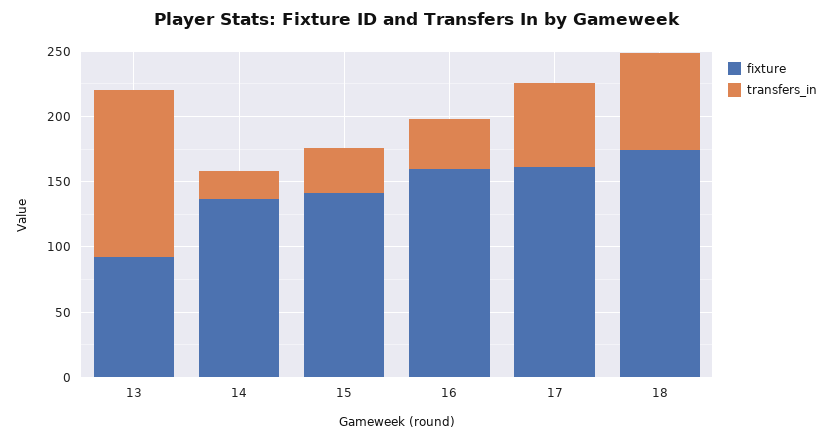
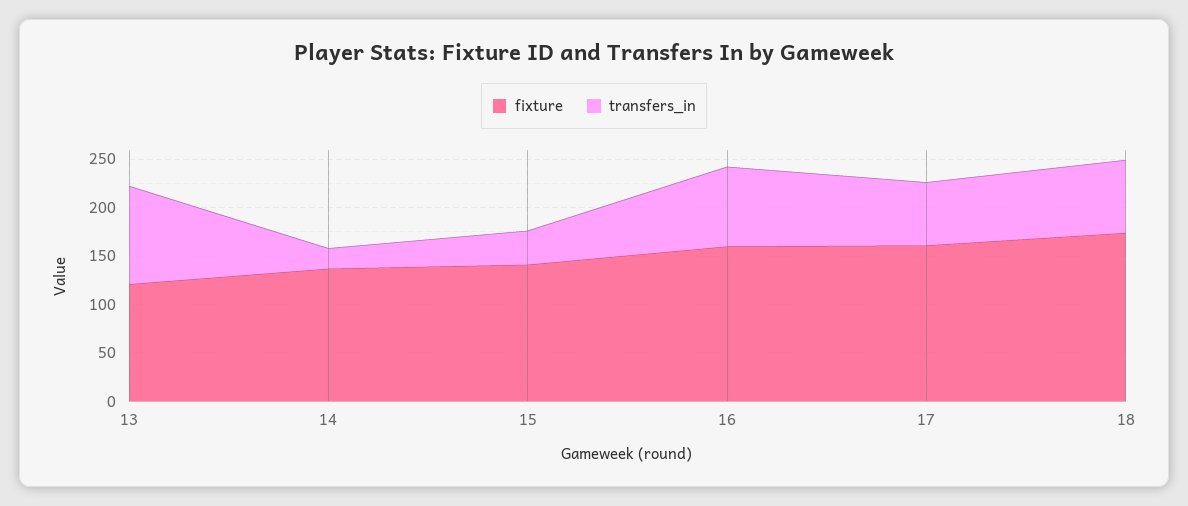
fixture, 13: 90 -> 120
transfers_in, 13: 130 -> 100
transfers_in, 16: 40 -> 80

